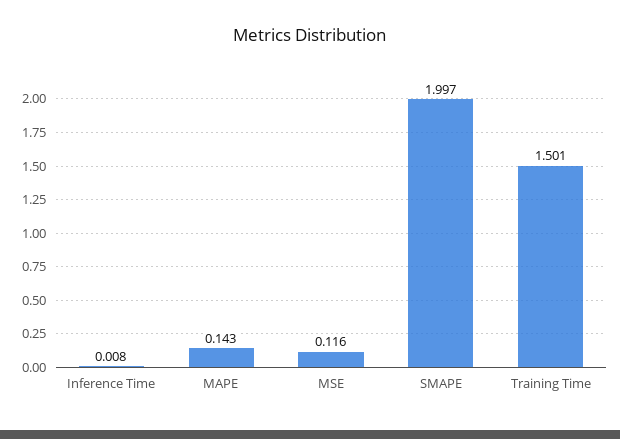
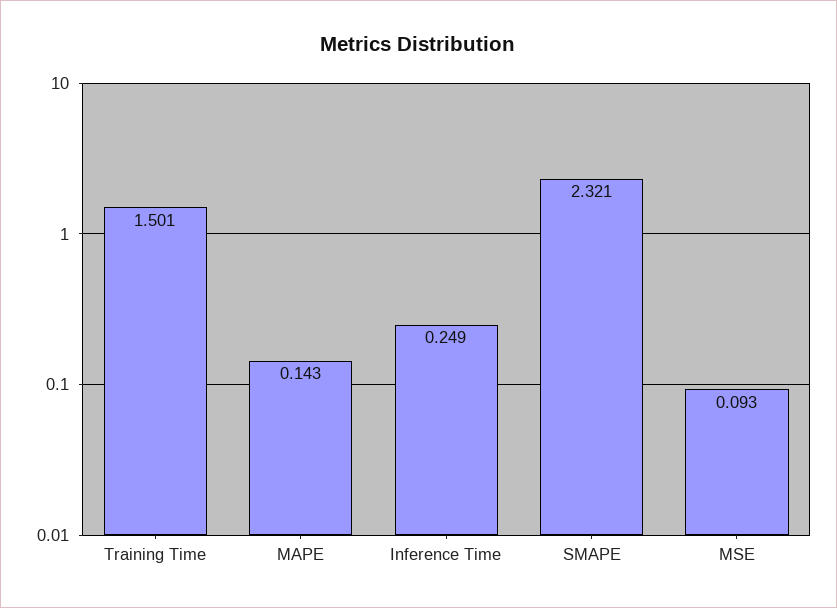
Inference Time: 0.008 -> 0.249
MSE: 0.116 -> 0.093
SMAPE: 1.997 -> 2.321

